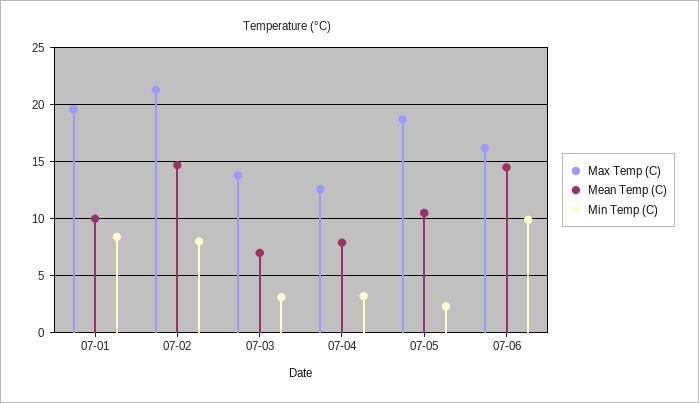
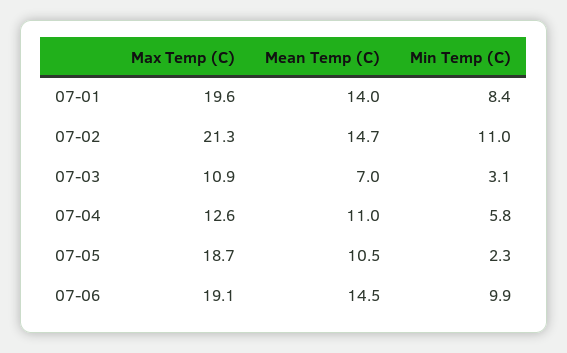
Mean Temp (C), 07-01: 10 -> 14
Min Temp (C), 07-02: 8 -> 11
Max Temp (C), 07-03: 14 -> 10.9
Mean Temp (C), 07-04: 8 -> 11
Min Temp (C), 07-04: 3 -> 5.8
Max Temp (C), 07-06: 16 -> 19.1

